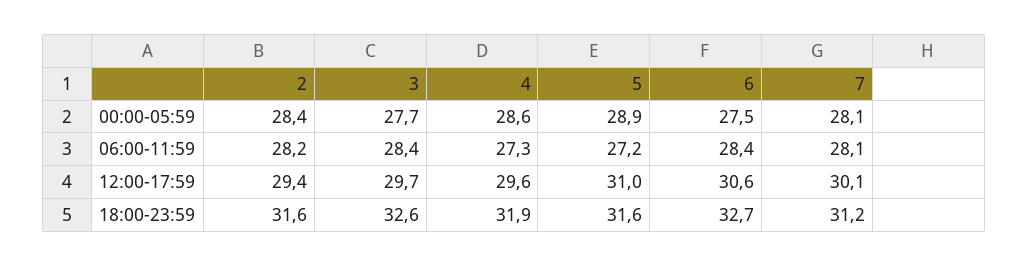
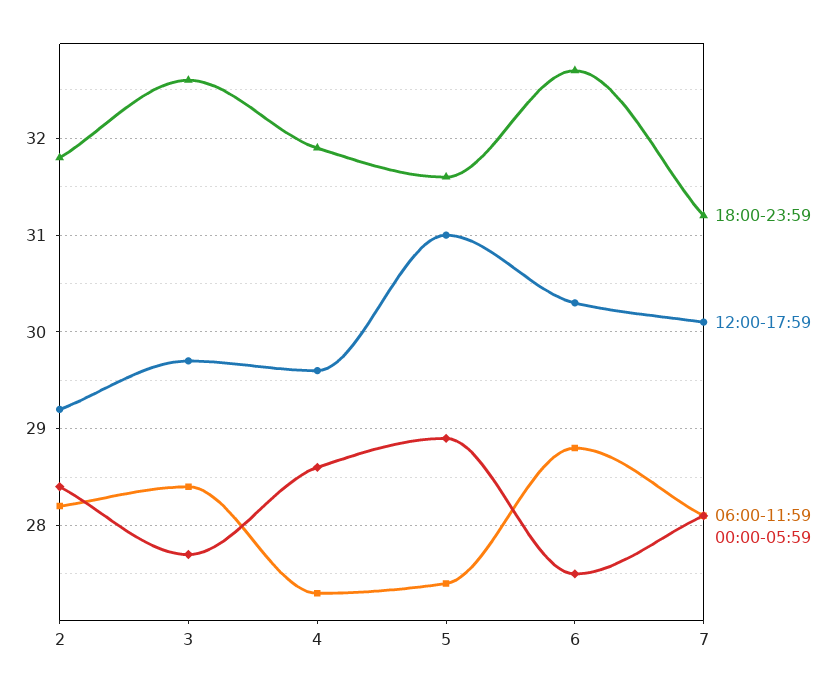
06:00-11:59, 5: 27.2 -> 27.4
06:00-11:59, 6: 28.4 -> 28.8
12:00-17:59, 2: 29.4 -> 29.2
12:00-17:59, 6: 30.6 -> 30.3
18:00-23:59, 2: 31.6 -> 31.8

